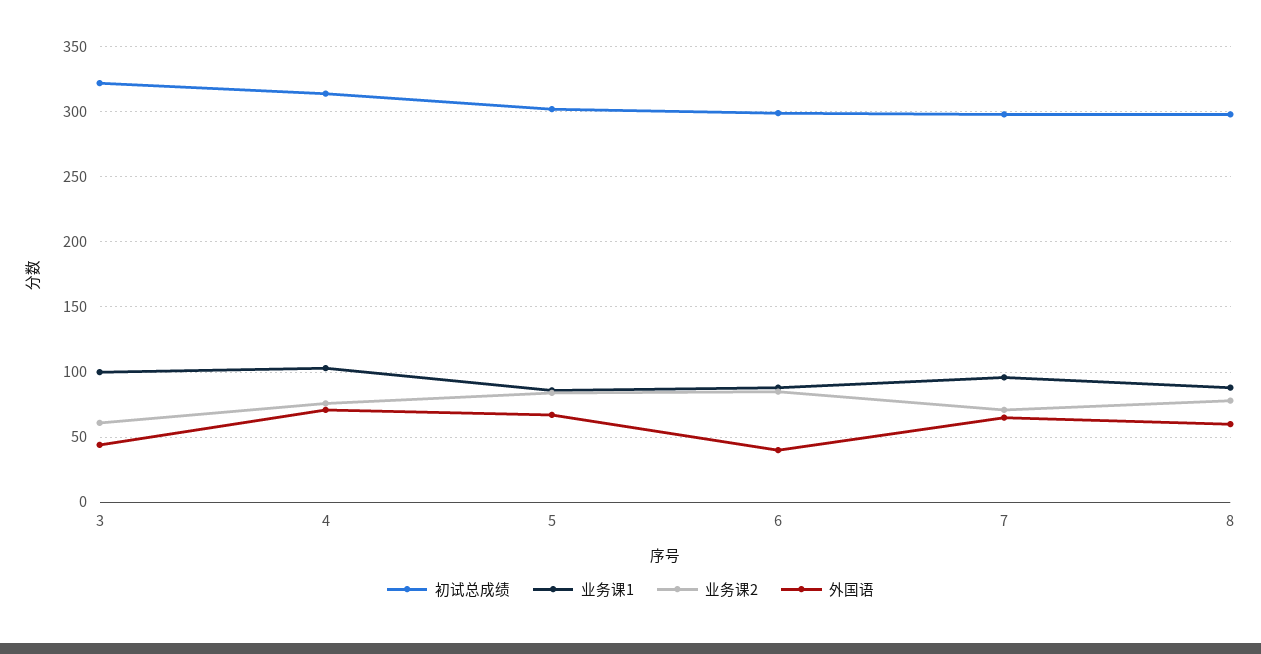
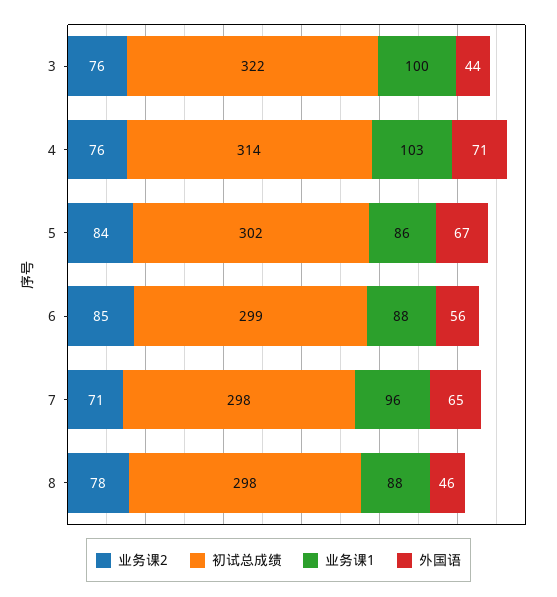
业务课2, 3: 60 -> 76
外国语, 6: 40 -> 56
外国语, 8: 60 -> 46

